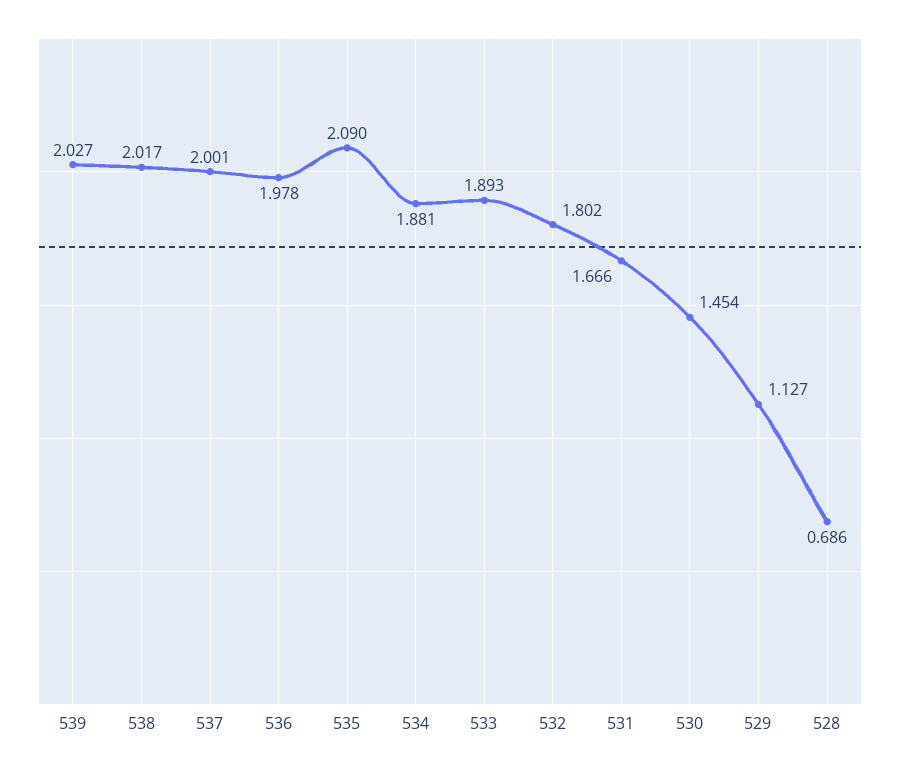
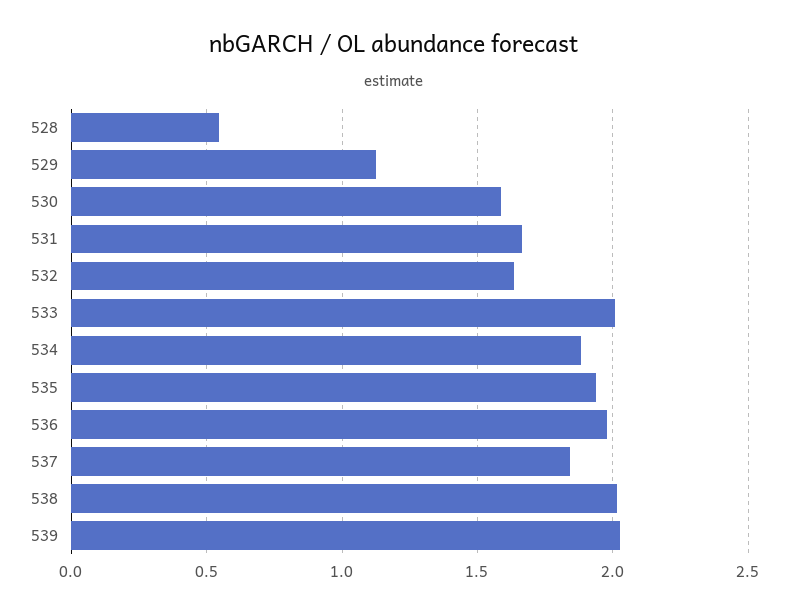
537: 2.001 -> 1.85
535: 2.09 -> 1.95
533: 1.893 -> 2
532: 1.802 -> 1.65
530: 1.454 -> 1.6
528: 0.686 -> 0.55

